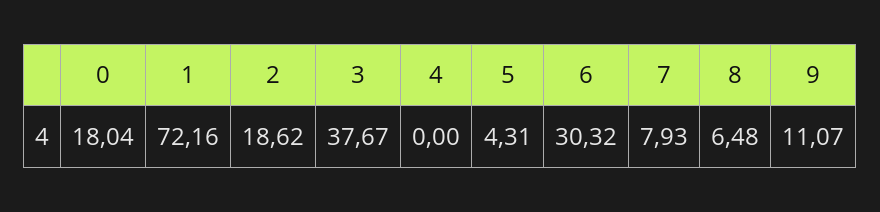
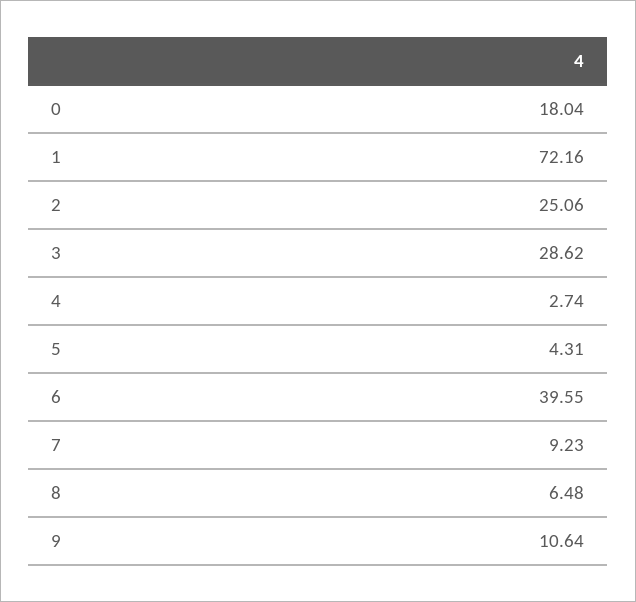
2: 18.62 -> 25.06
3: 37.67 -> 28.62
4: 0 -> 2.74
6: 30.32 -> 39.55
7: 7.93 -> 9.23
9: 11.07 -> 10.64

